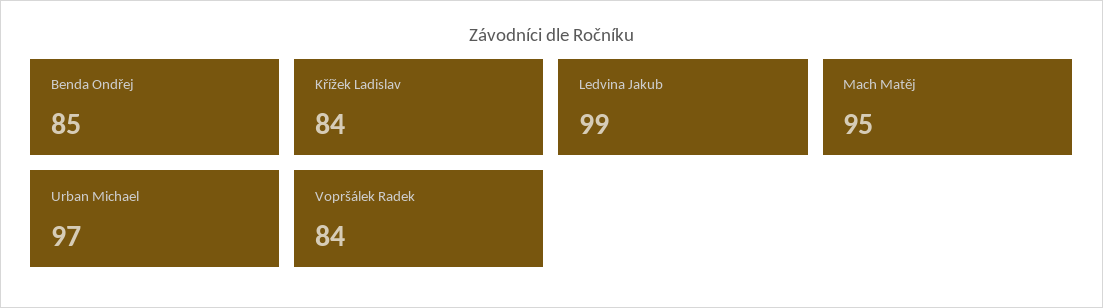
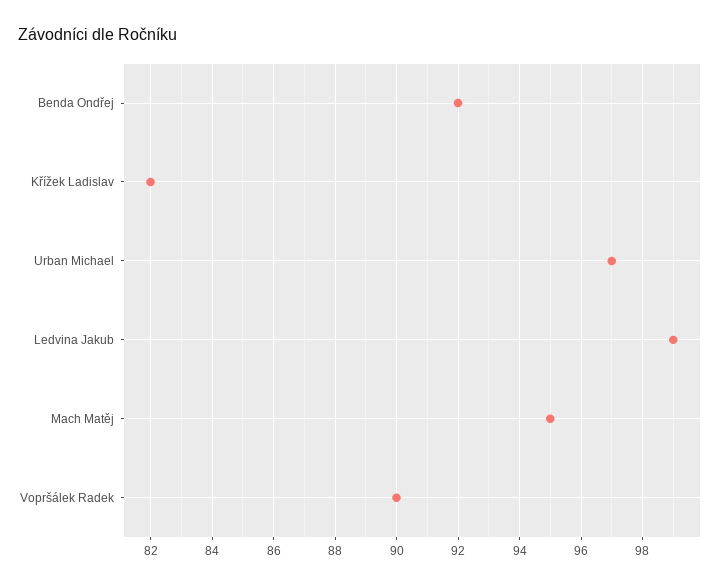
Benda Ondřej: 85 -> 92
Křížek Ladislav: 84 -> 82
Vopršálek Radek: 84 -> 90

